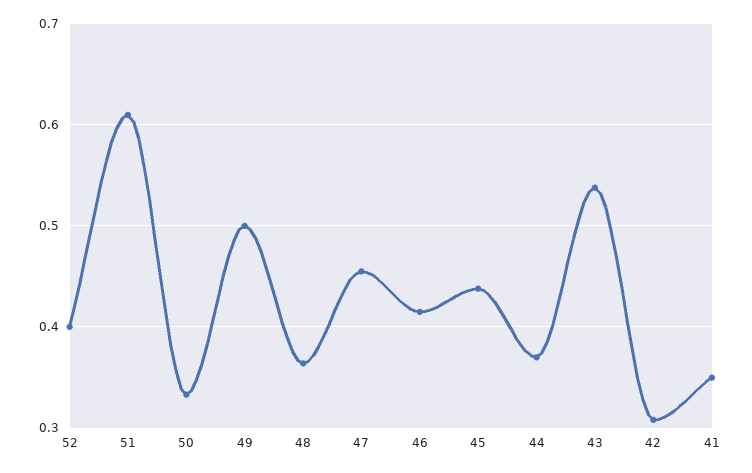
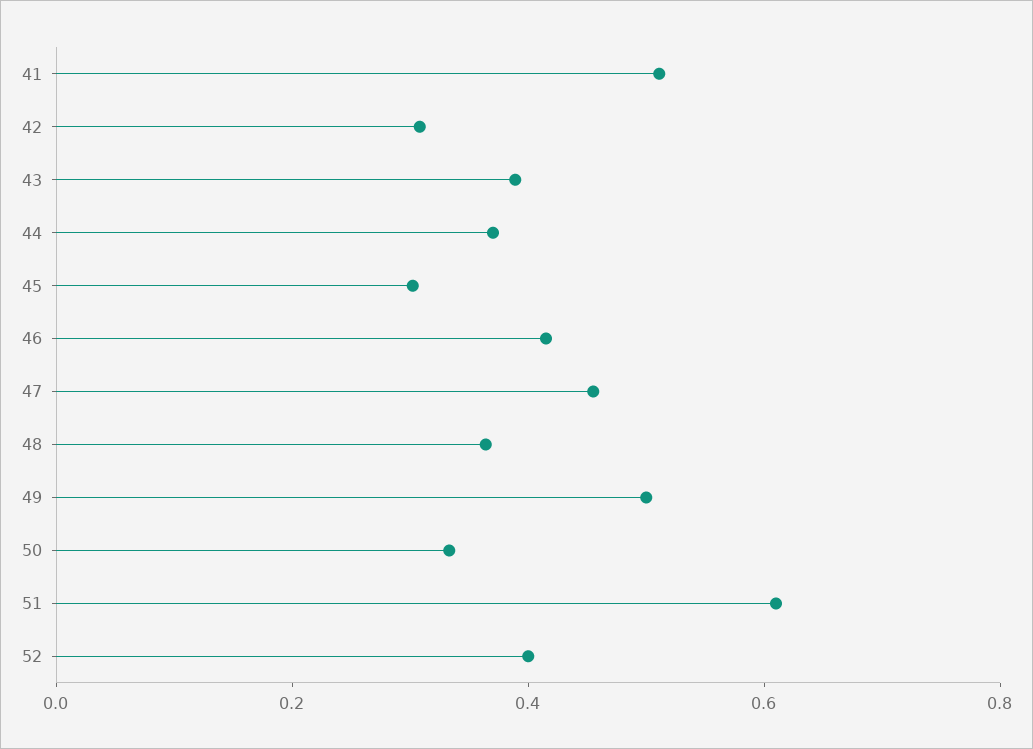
45: 0.44 -> 0.3
43: 0.54 -> 0.4
41: 0.35 -> 0.5

